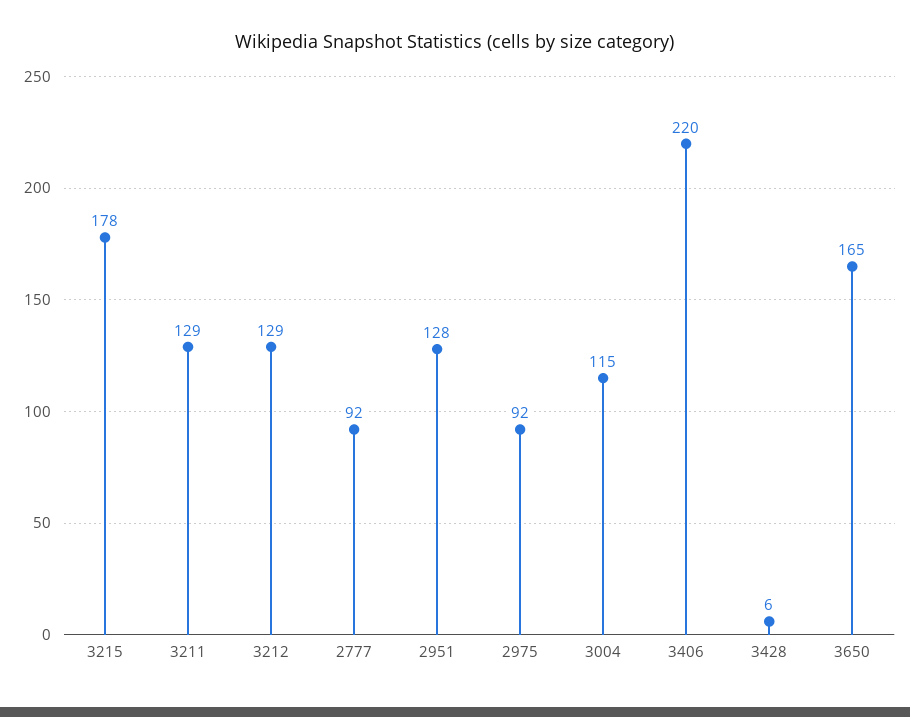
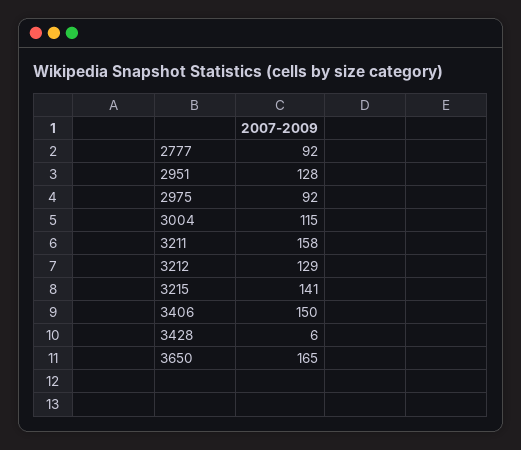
3215: 178 -> 141
3211: 129 -> 158
3406: 220 -> 150

